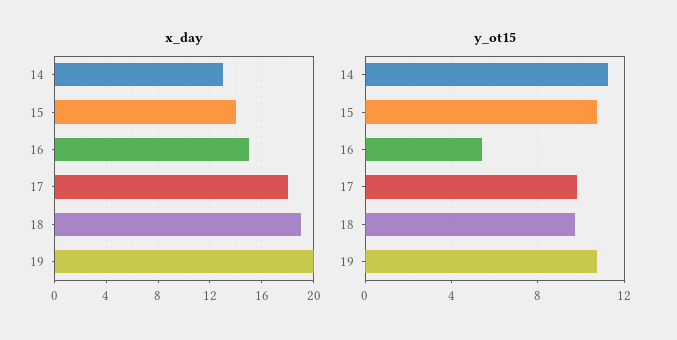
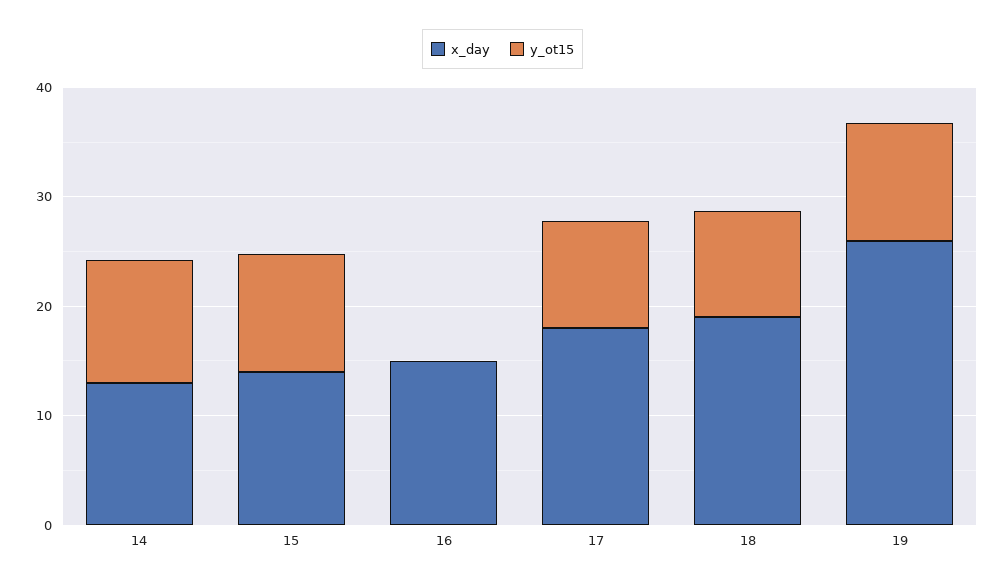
x_day, 19: 20 -> 26
y_ot15, 16: 5.5 -> 0

